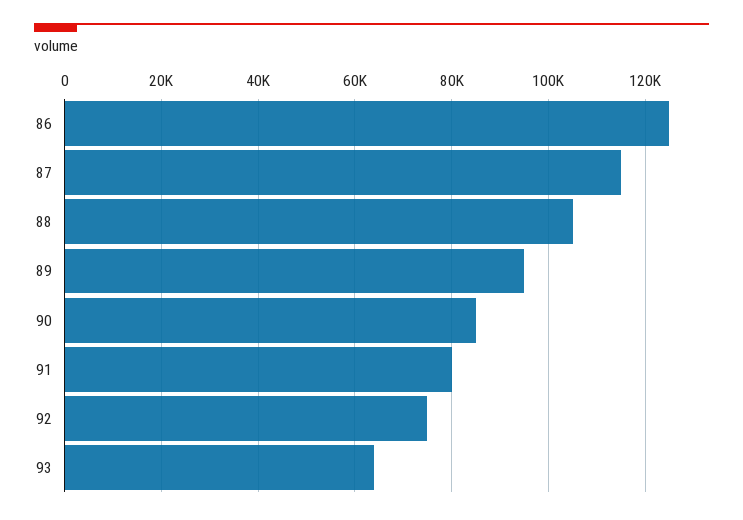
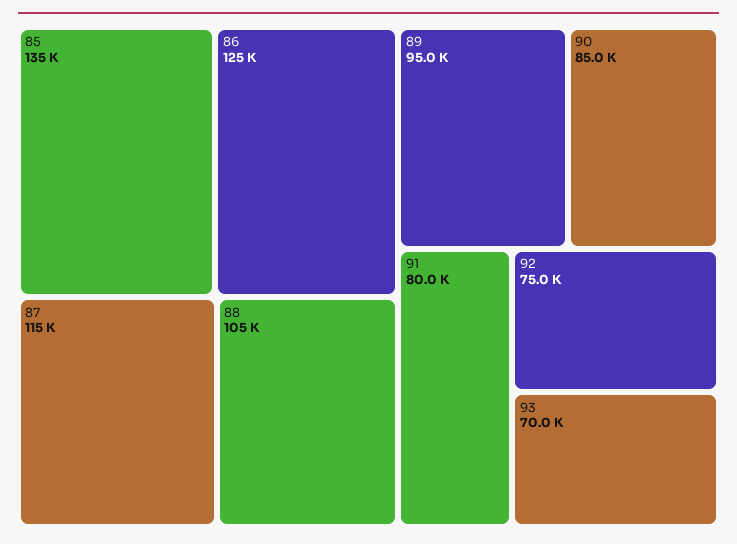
93: 64000 -> 70000
85: none -> 135000

